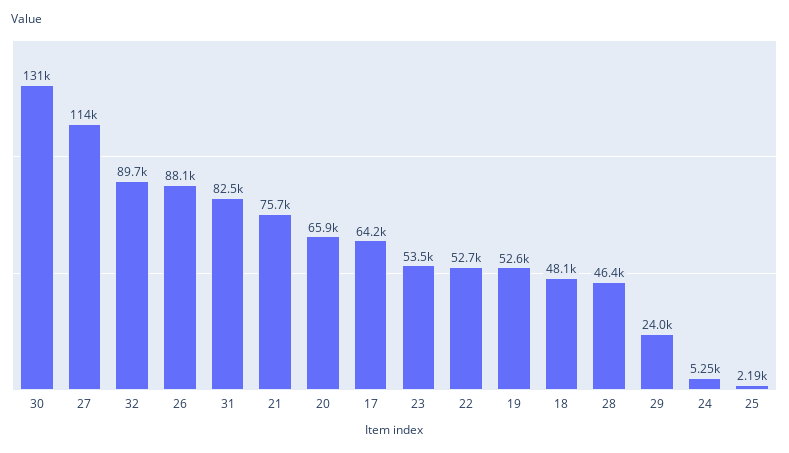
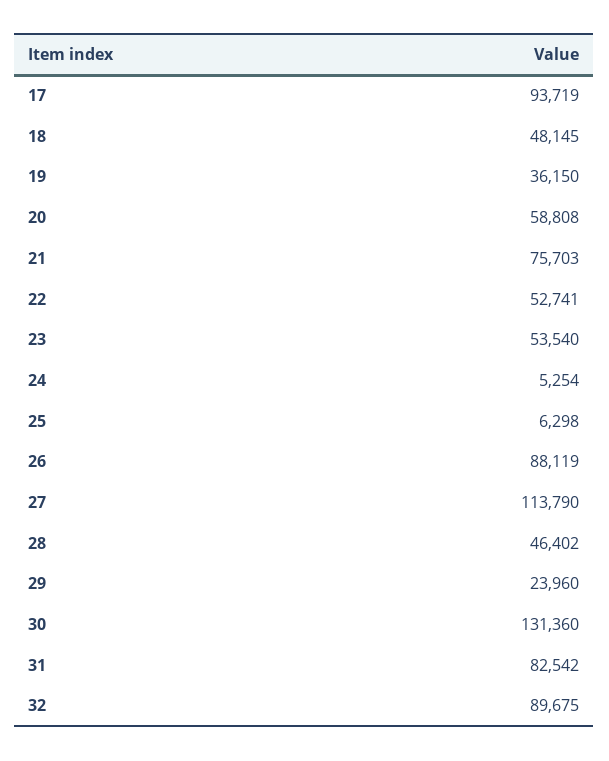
20: 65900 -> 58808
17: 64200 -> 93719
19: 52600 -> 36150
25: 2190 -> 6298

